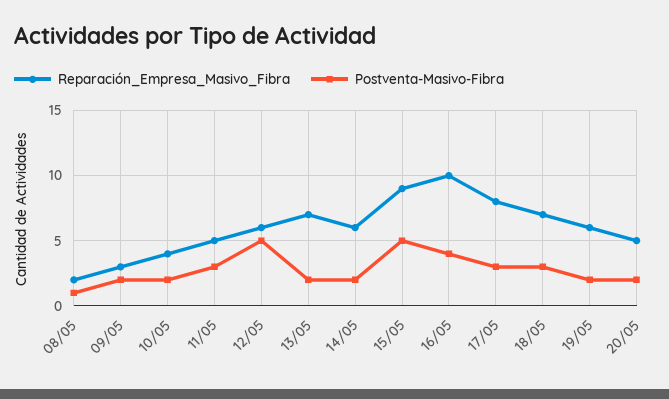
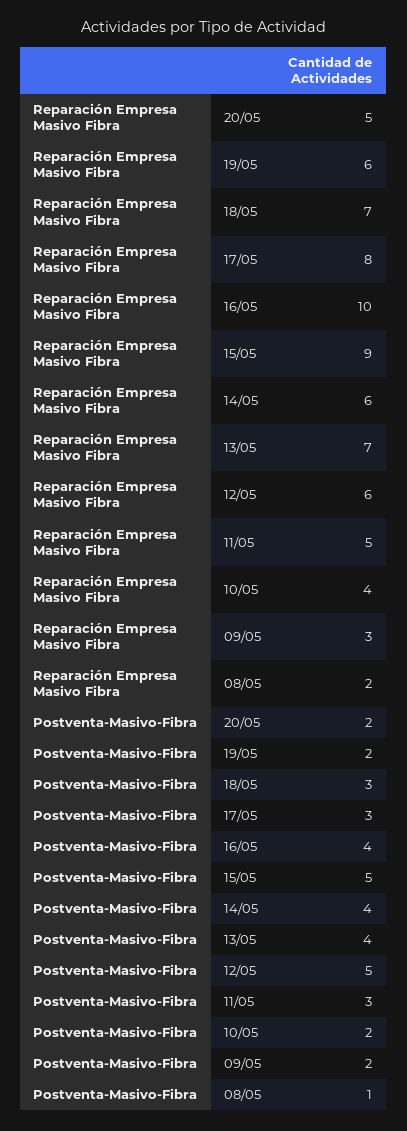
Postventa-Masivo-Fibra, 13/05: 2 -> 4
Postventa-Masivo-Fibra, 14/05: 2 -> 4

